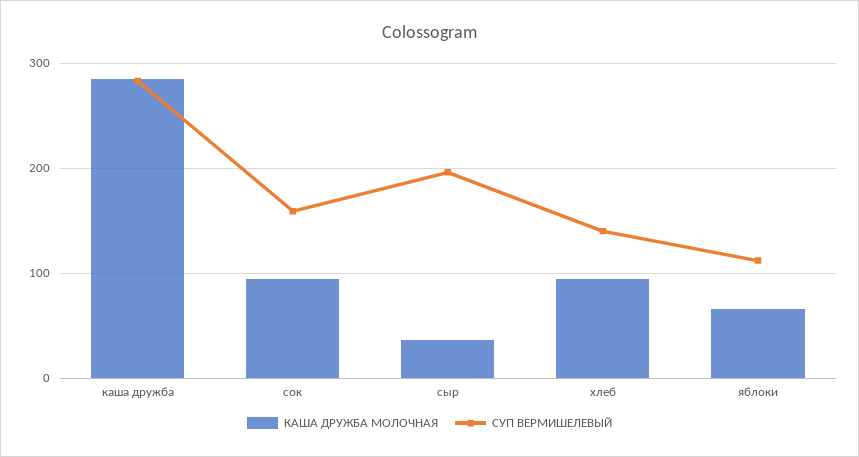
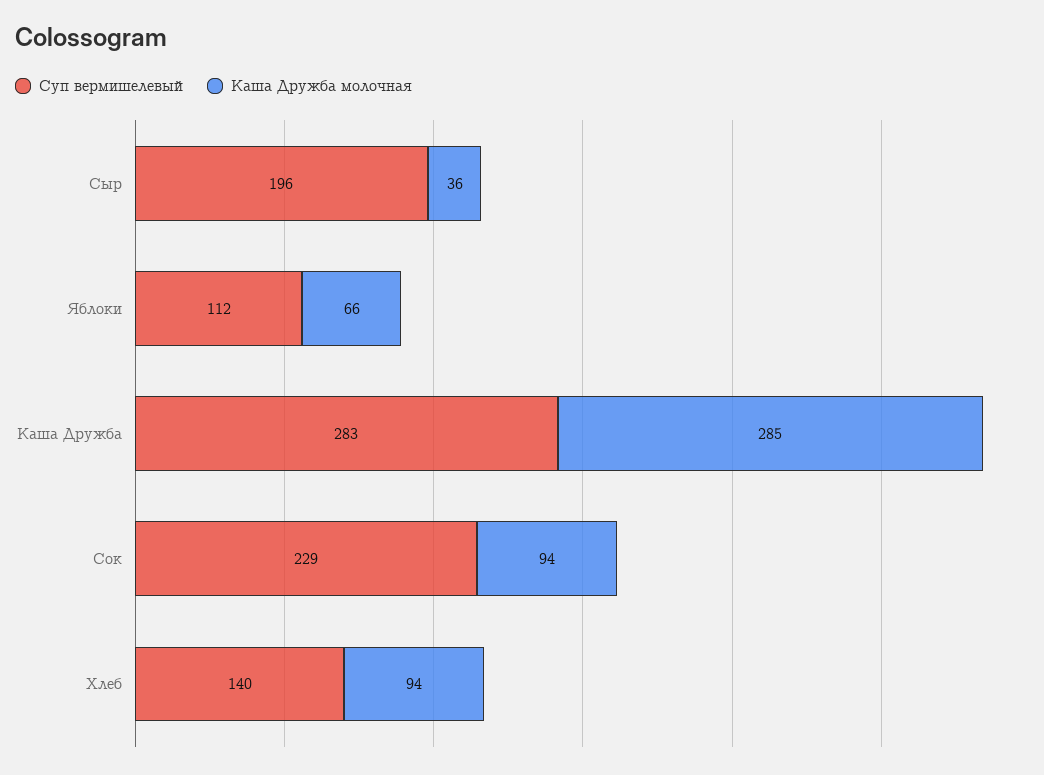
СУП ВЕРМИШЕЛЕВЫЙ, сок: 160 -> 229

